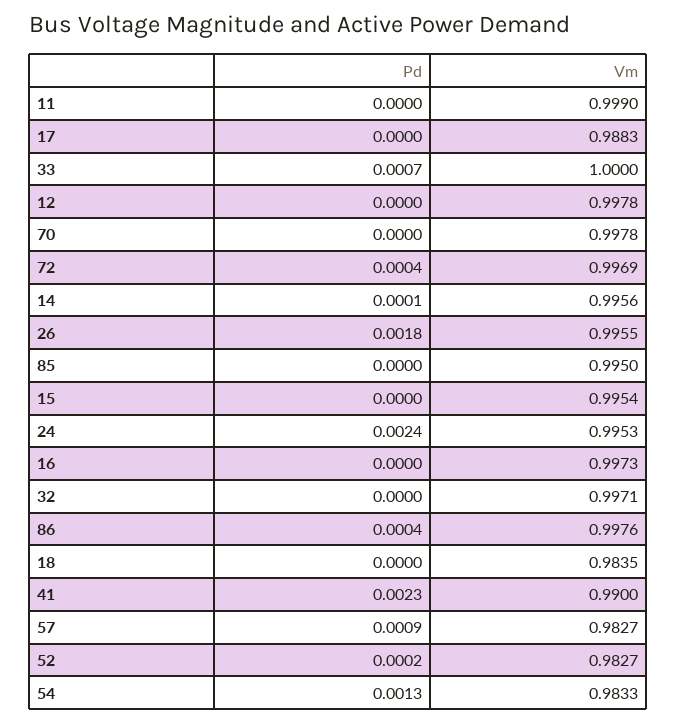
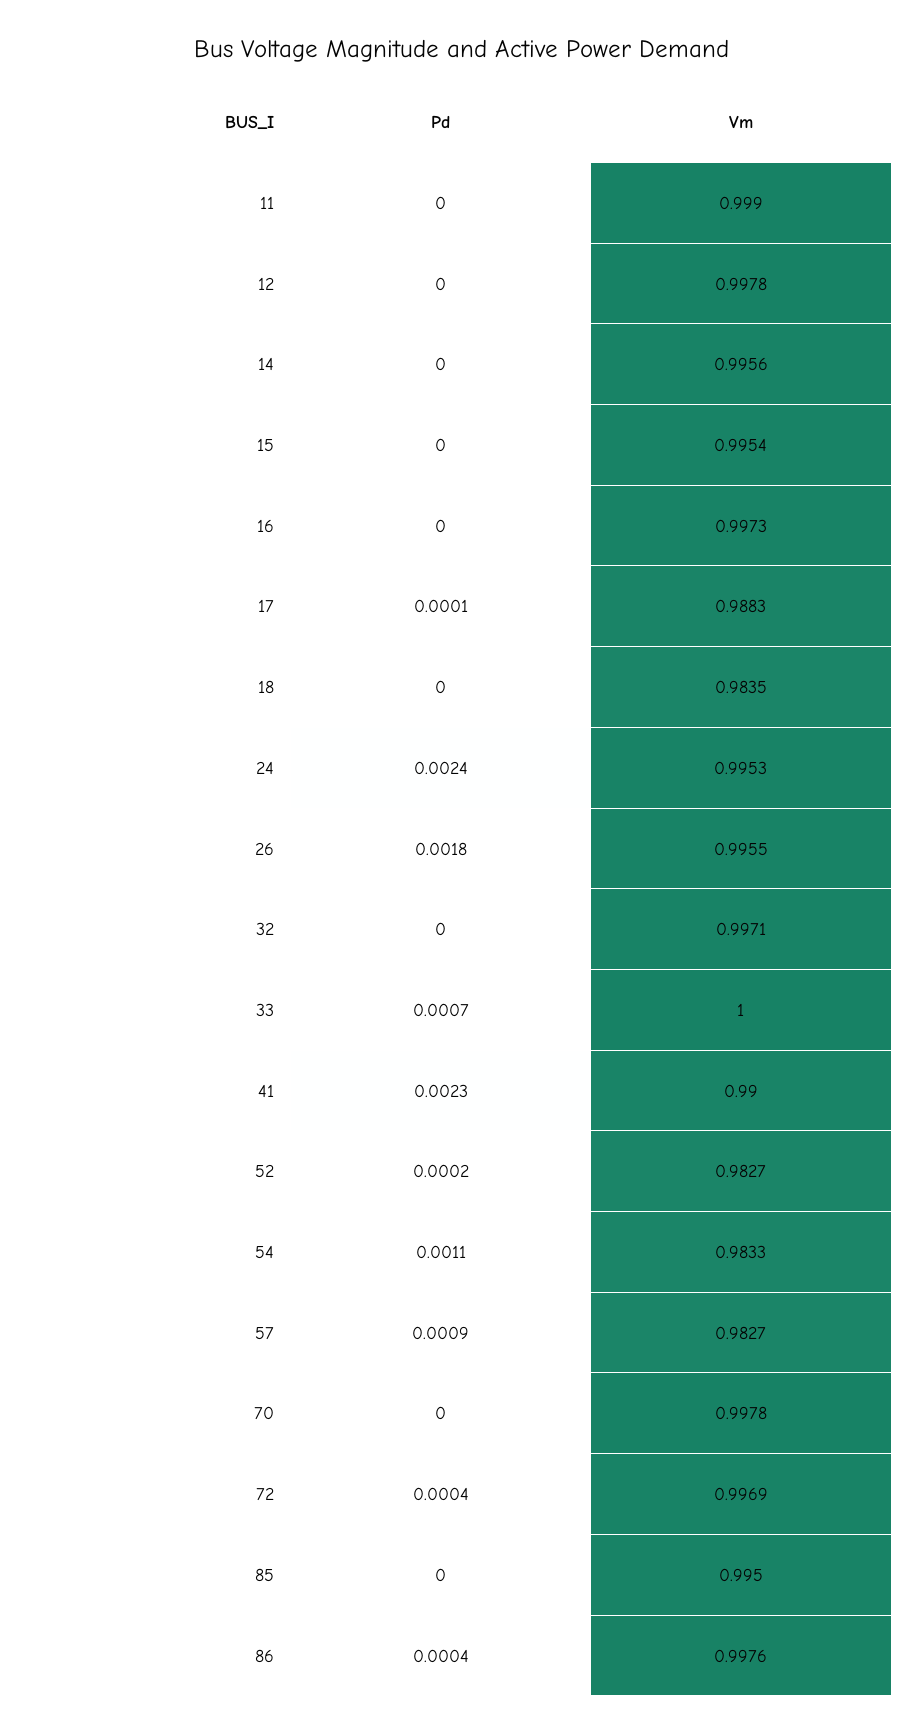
Pd, 17: 0 -> 0.0001
Pd, 14: 0.0001 -> 0
Pd, 54: 0.0013 -> 0.0011

